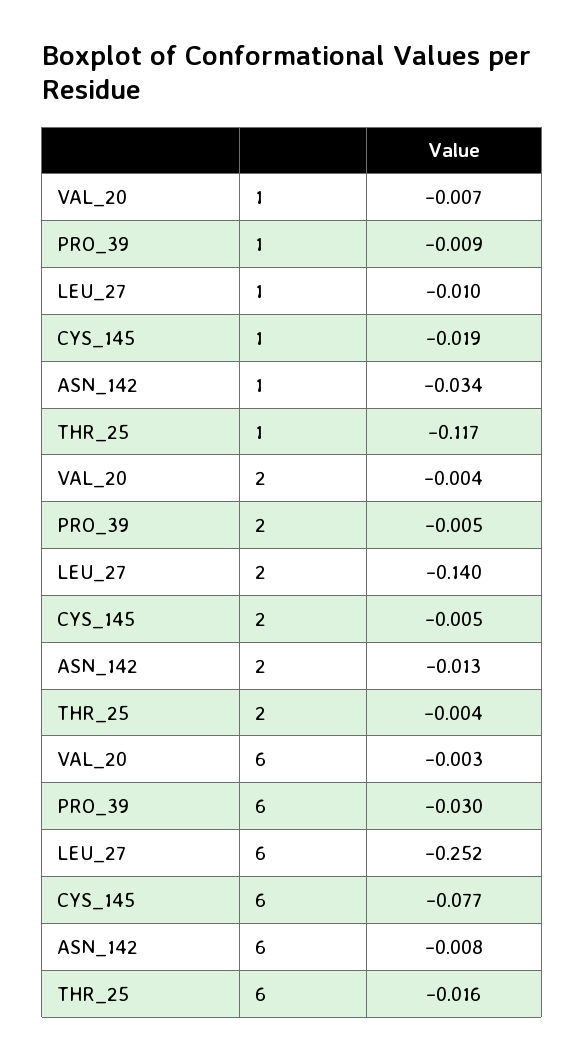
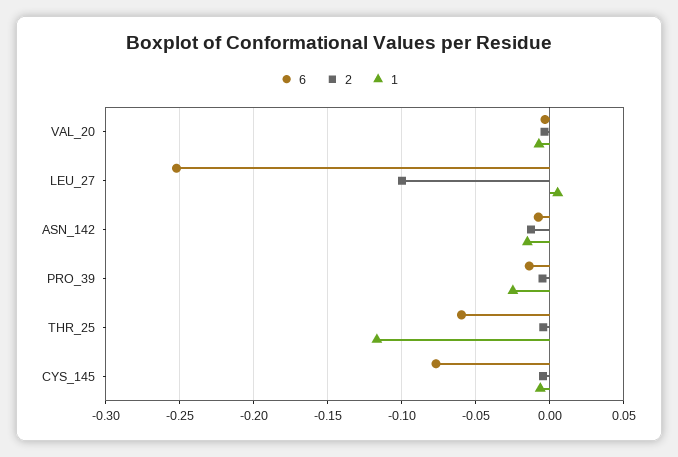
1, PRO_39: -0.009 -> -0.025
1, LEU_27: -0.01 -> 0.005
1, CYS_145: -0.019 -> -0.005
1, ASN_142: -0.034 -> -0.015
2, LEU_27: -0.14 -> -0.1
6, PRO_39: -0.03 -> -0.015
6, THR_25: -0.016 -> -0.06

